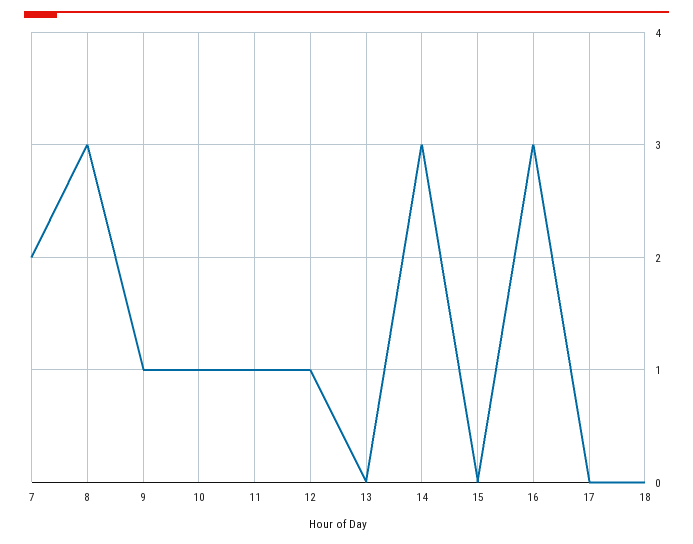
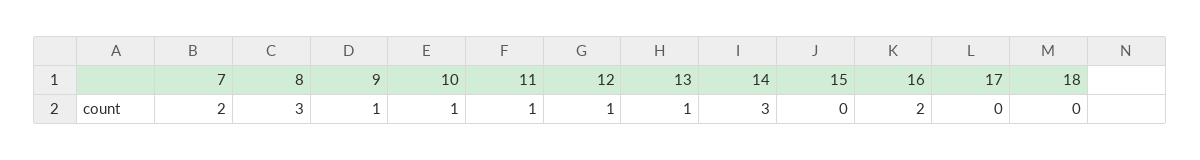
13: 0 -> 1
16: 3 -> 2

